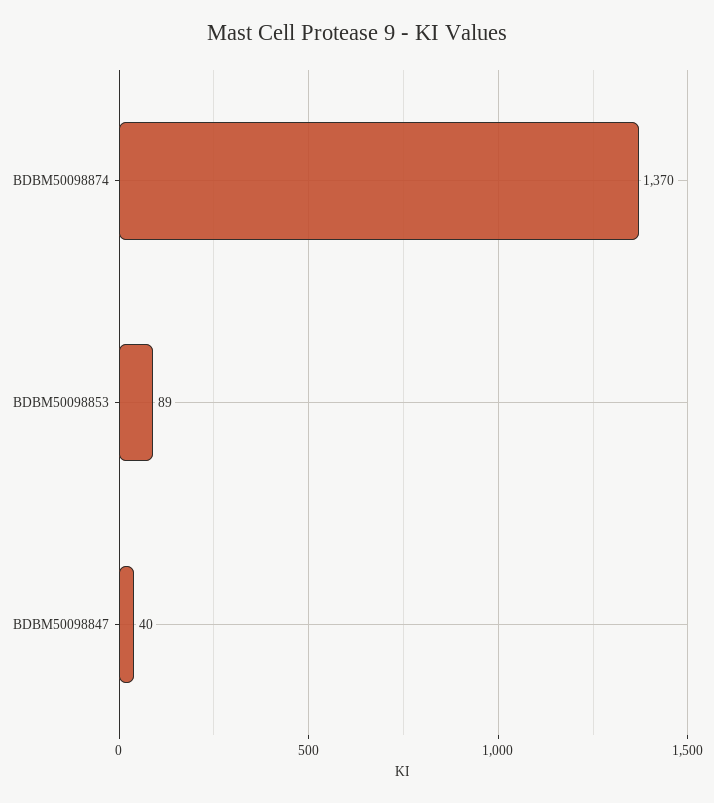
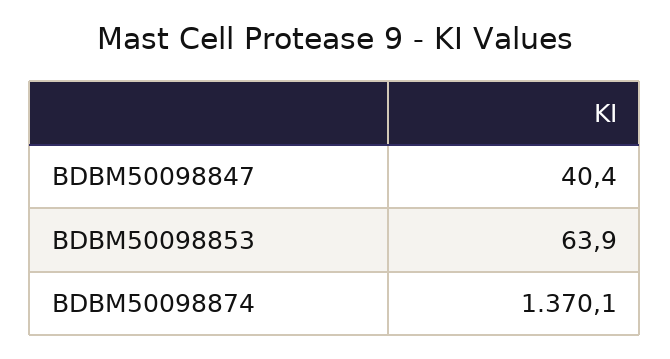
BDBM50098853: 89 -> 63.9

